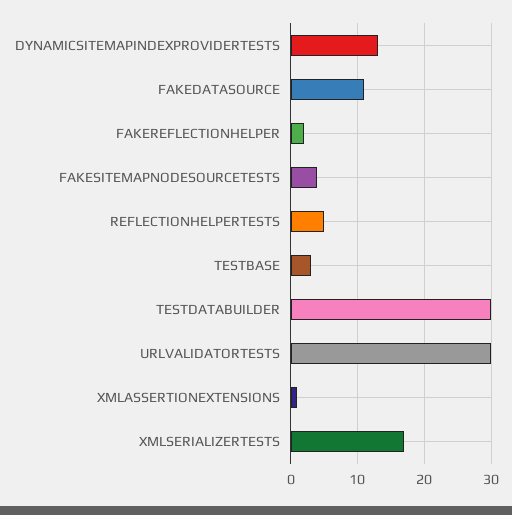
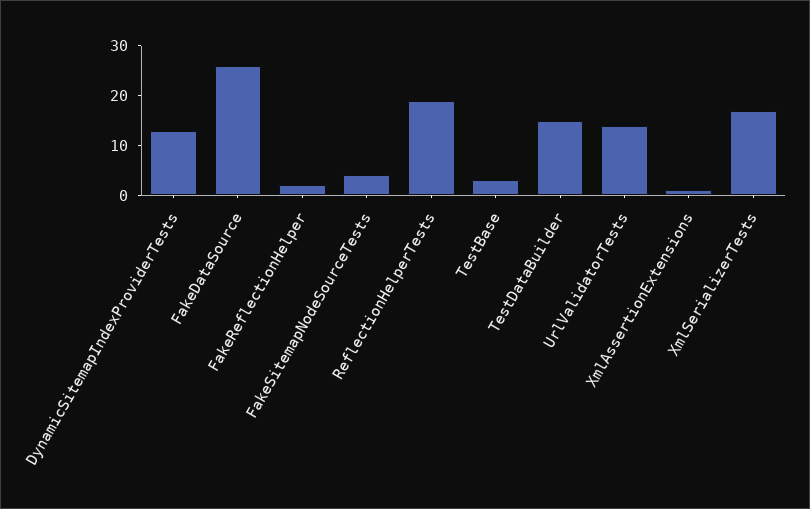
FAKEDATASOURCE: 11 -> 25
REFLECTIONHELPERTESTS: 5 -> 20
TESTDATABUILDER: 30 -> 15
URLVALIDATORTESTS: 30 -> 15

